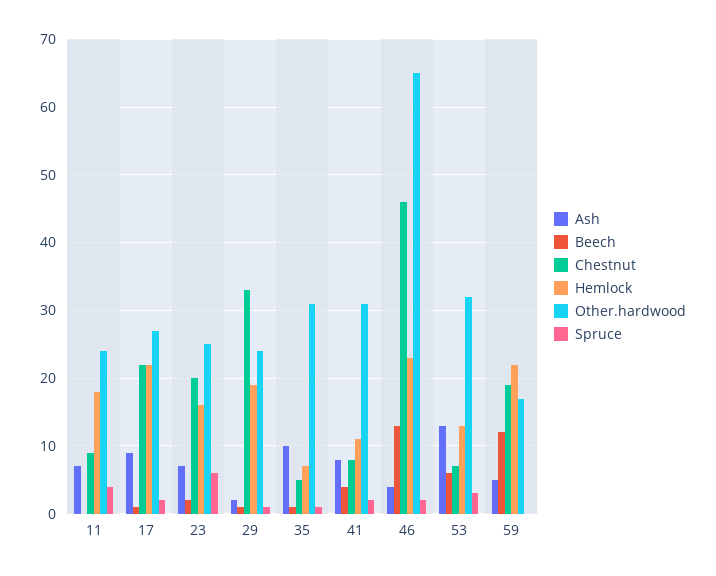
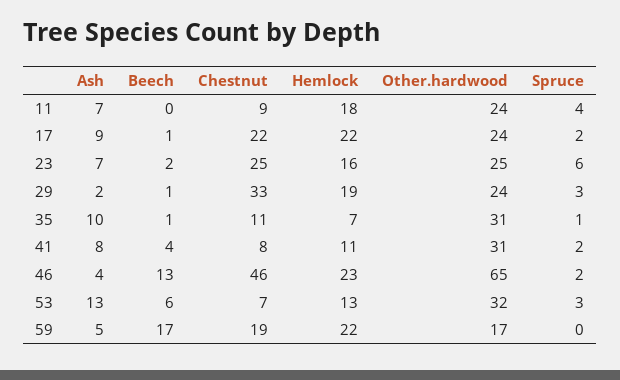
Other.hardwood, 17: 27 -> 24
Chestnut, 23: 20 -> 25
Spruce, 29: 1 -> 3
Chestnut, 35: 5 -> 11
Beech, 59: 12 -> 17

